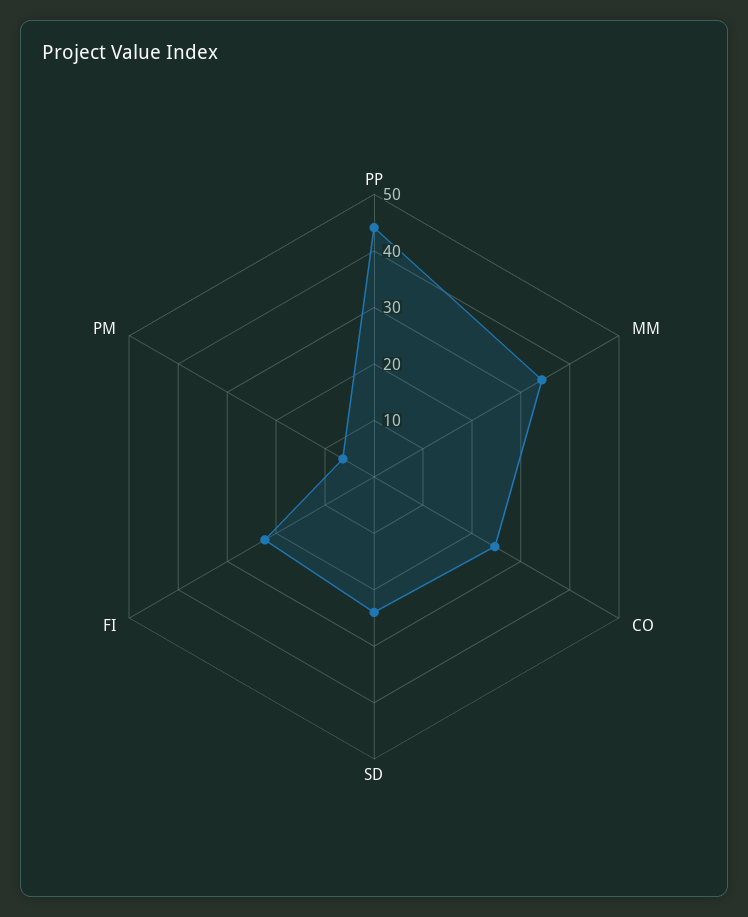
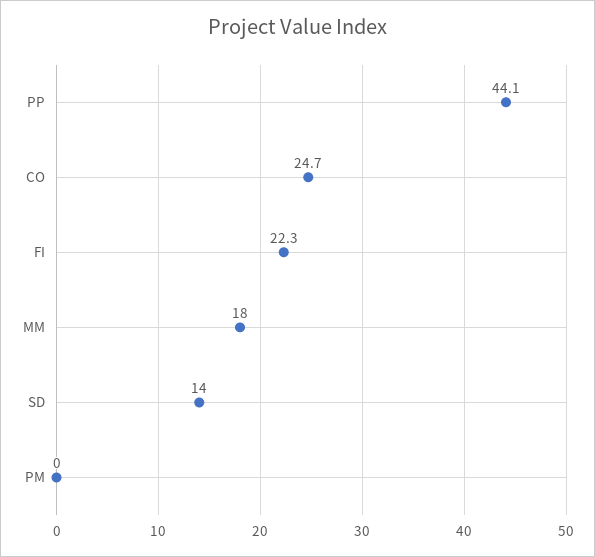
MM: 34 -> 18
SD: 24 -> 14
PM: 6 -> 0

